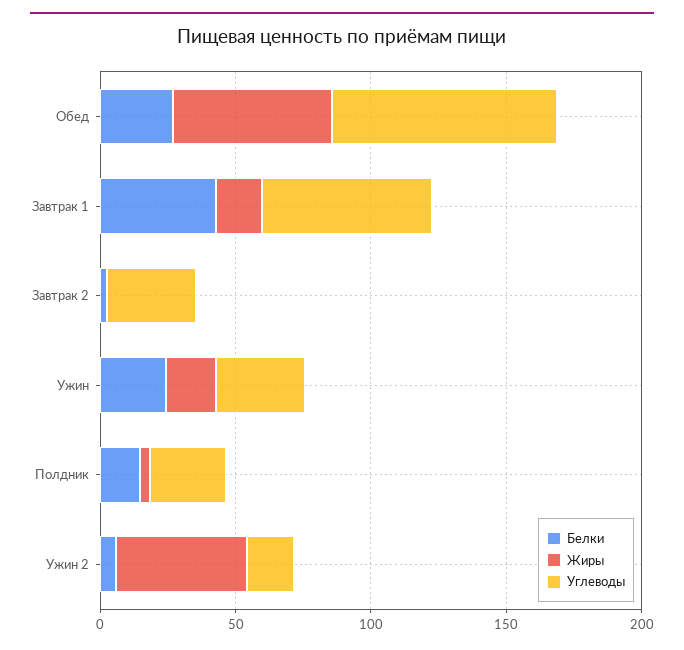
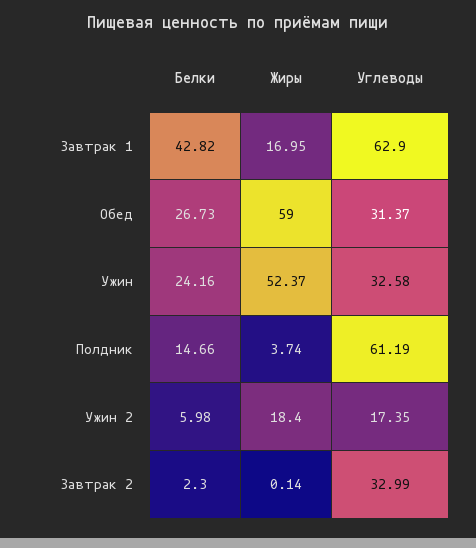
Углеводы, Обед: 80 -> 31.37
Жиры, Ужин: 20 -> 52.37
Углеводы, Полдник: 30 -> 61.19
Жиры, Ужин 2: 50 -> 18.4

